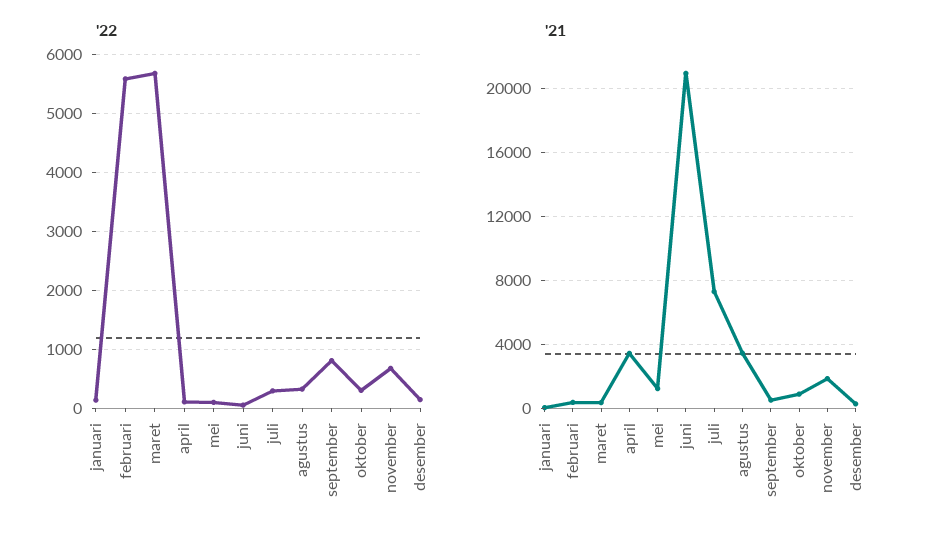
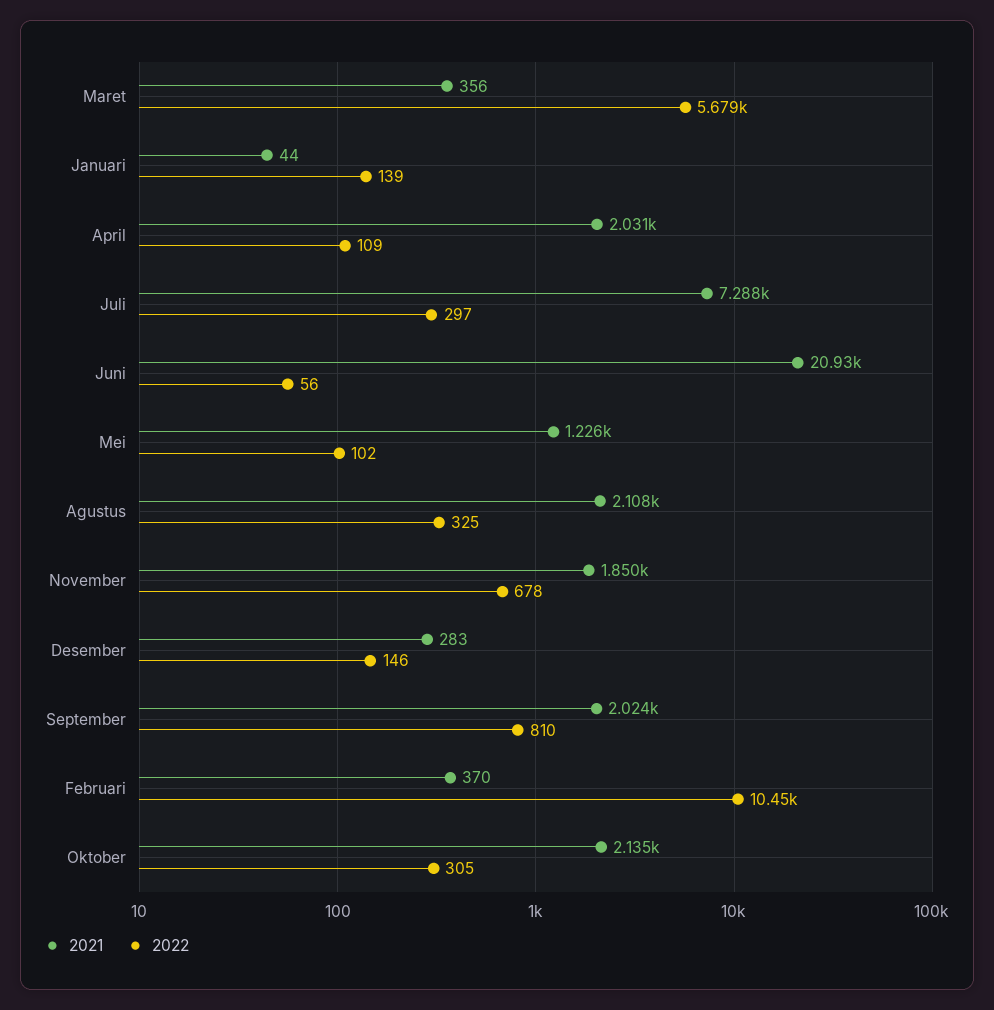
'22, februari: 5600 -> 10450
'21, april: 3500 -> 2031
'21, agustus: 3500 -> 2108
'21, september: 500 -> 2024
'21, oktober: 1000 -> 2135

